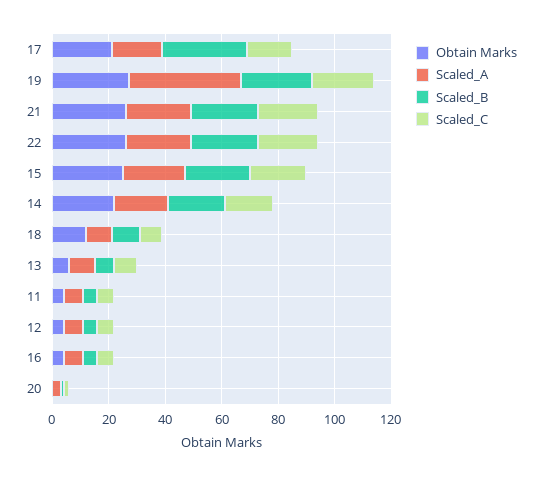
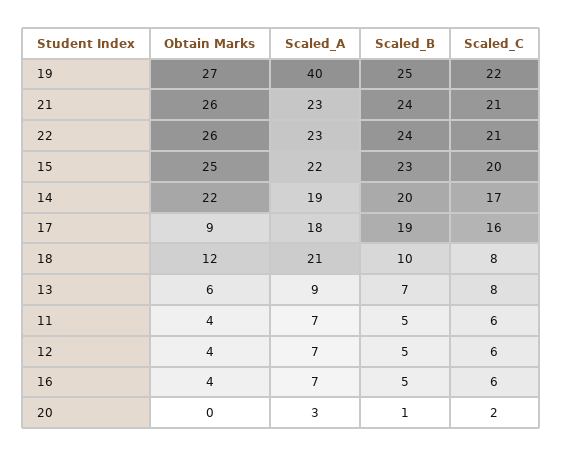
Obtain Marks, 17: 20 -> 9
Scaled_B, 17: 30 -> 19
Scaled_A, 18: 10 -> 21

